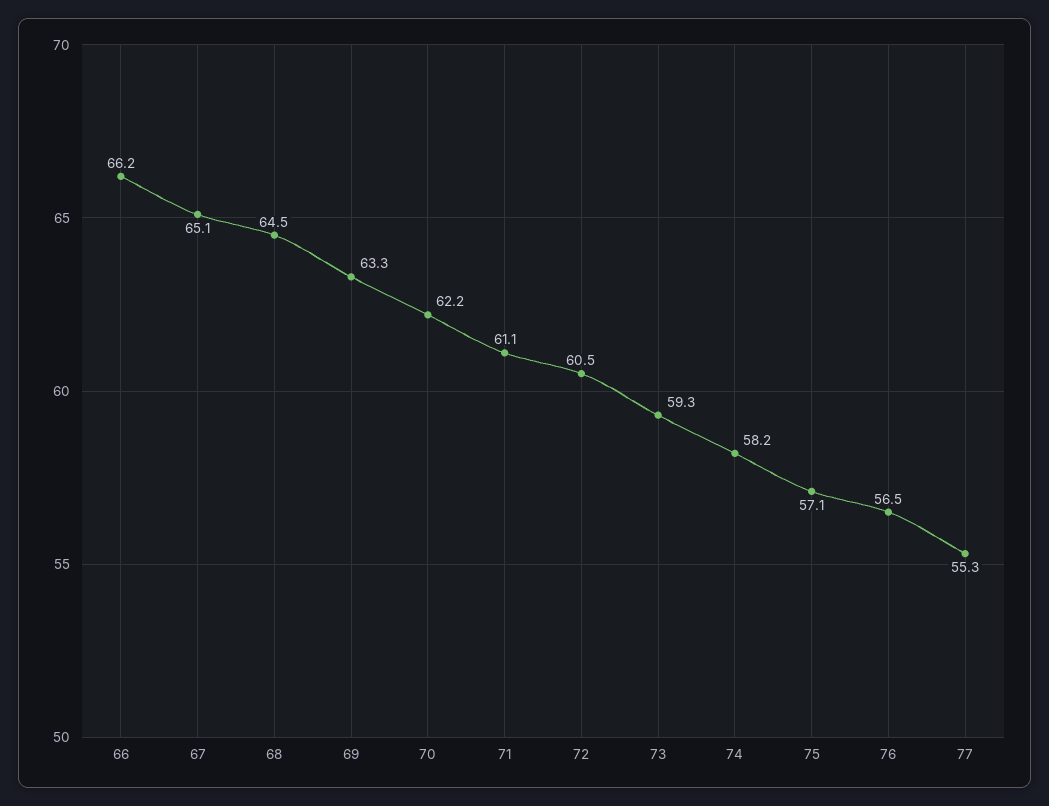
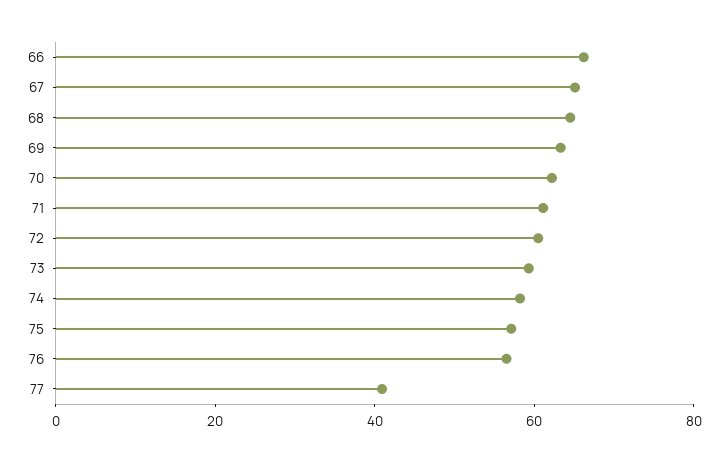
77: 55.3 -> 40

